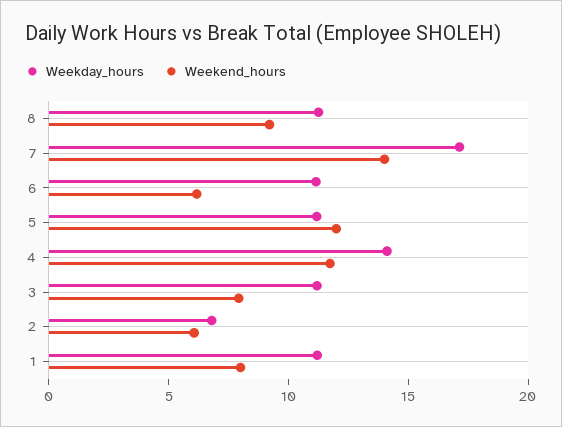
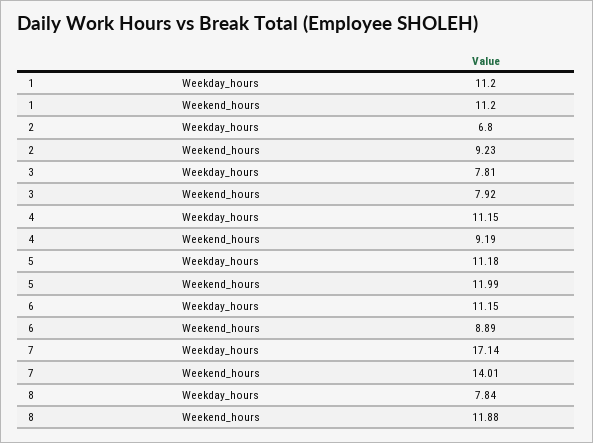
Weekday_hours, 8: 11 -> 7.84
Weekend_hours, 8: 9 -> 11.88
Weekend_hours, 6: 6 -> 8.89
Weekday_hours, 4: 14 -> 11.15
Weekend_hours, 4: 12 -> 9.19
Weekday_hours, 3: 11 -> 7.81
Weekend_hours, 2: 6 -> 9.23
Weekend_hours, 1: 8 -> 11.2

